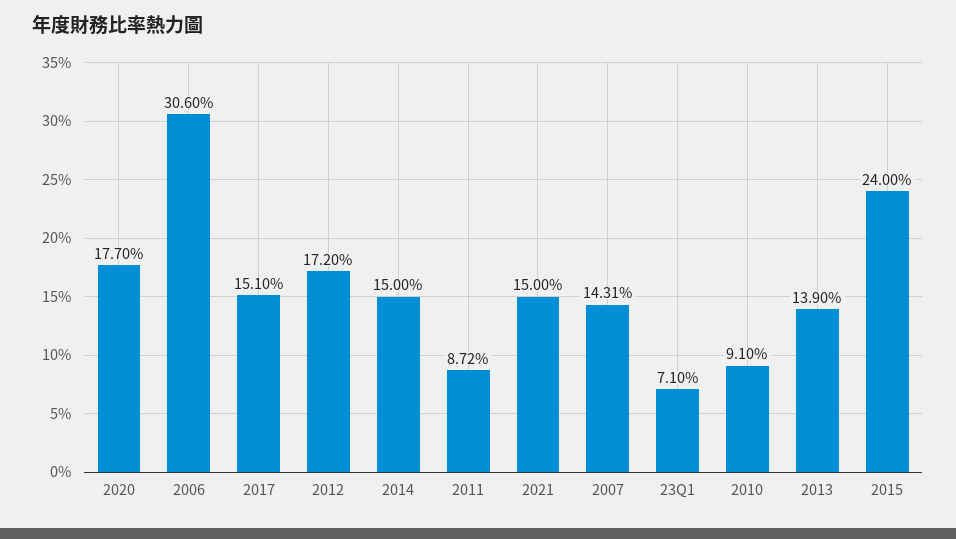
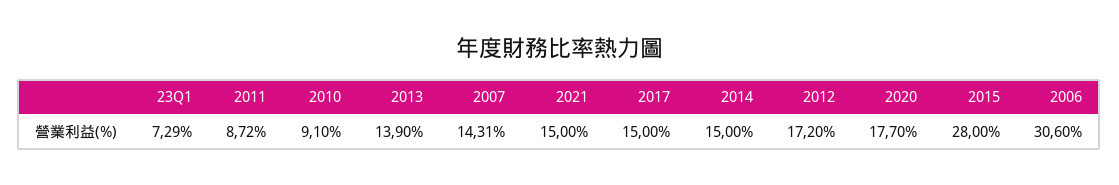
2017: 15.1 -> 15
23Q1: 7.1 -> 7.29
2015: 24 -> 28

